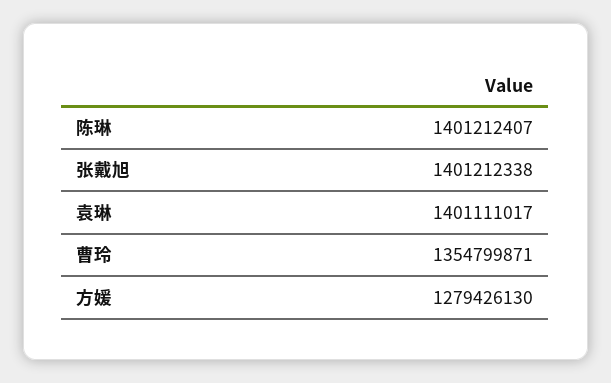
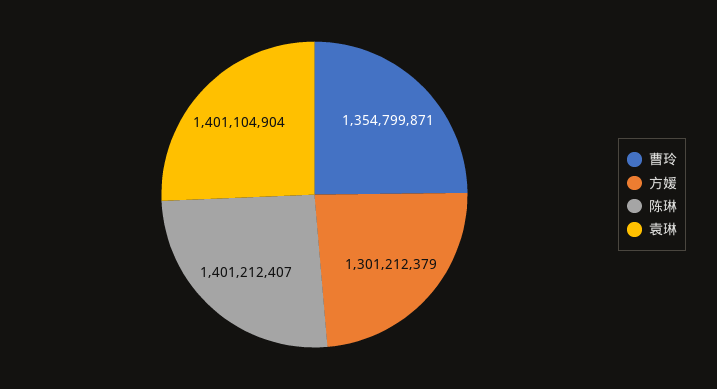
张戴旭: 1401212338 -> none
袁琳: 1401111017 -> 1401104904
方媛: 1279426130 -> 1301212379

